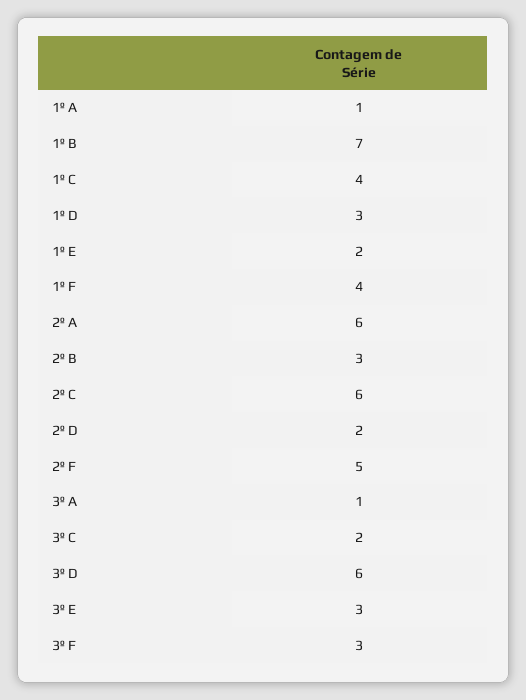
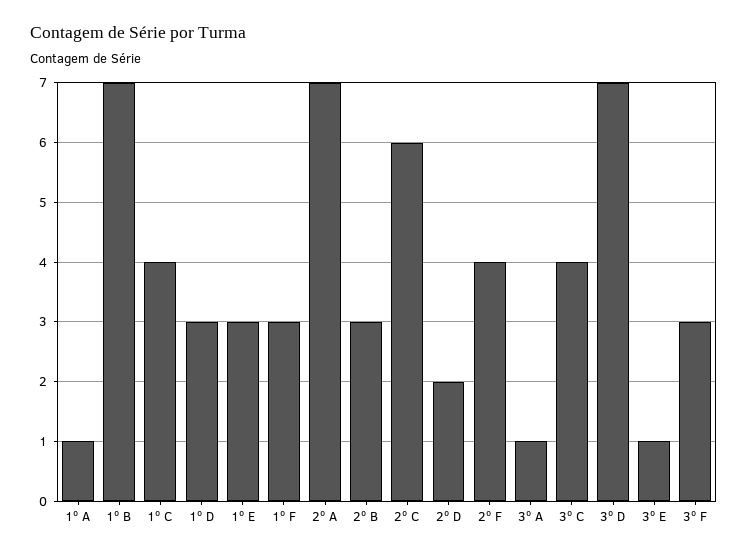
1º E: 2 -> 3
1º F: 4 -> 3
2º A: 6 -> 7
2º F: 5 -> 4
3º C: 2 -> 4
3º D: 6 -> 7
3º E: 3 -> 1

